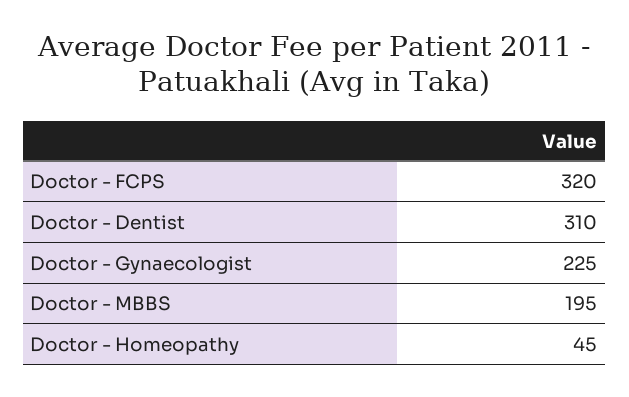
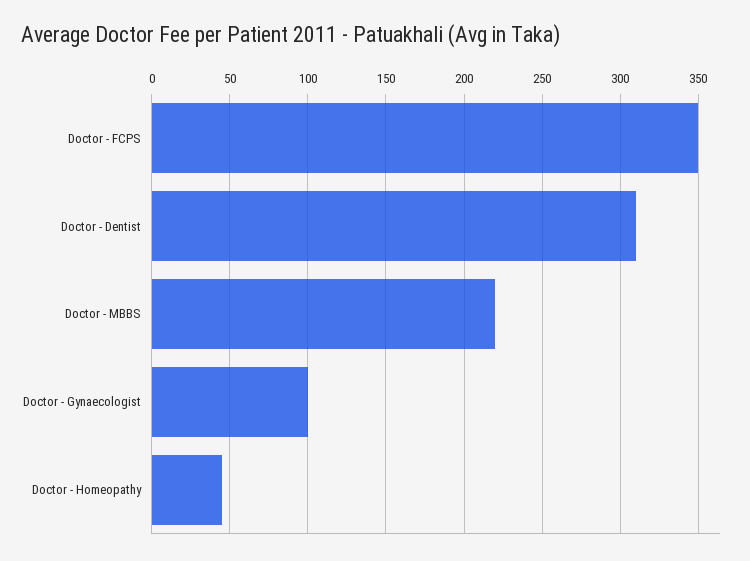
Doctor - FCPS: 320 -> 350
Doctor - Gynaecologist: 225 -> 100
Doctor - MBBS: 195 -> 220

